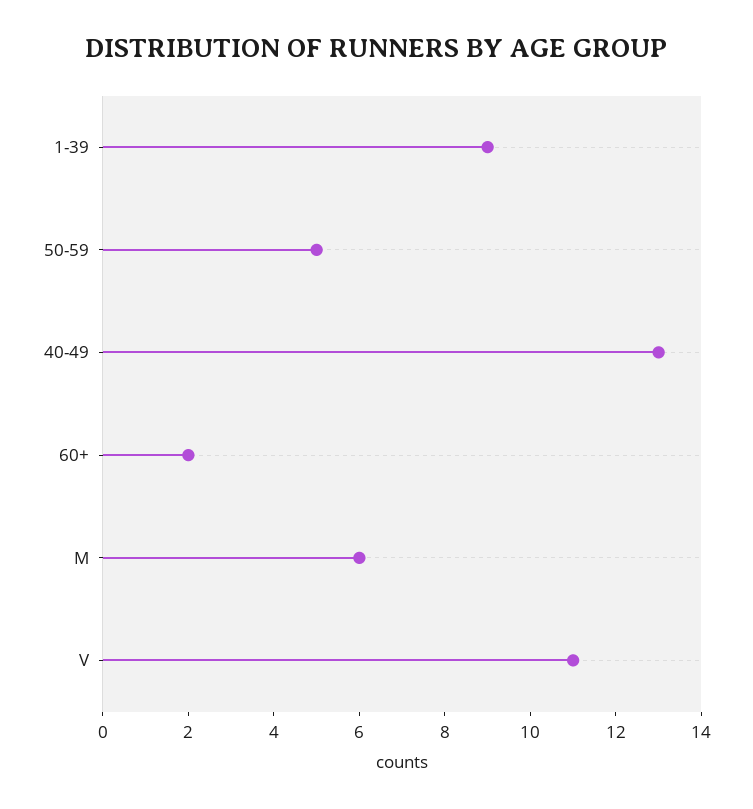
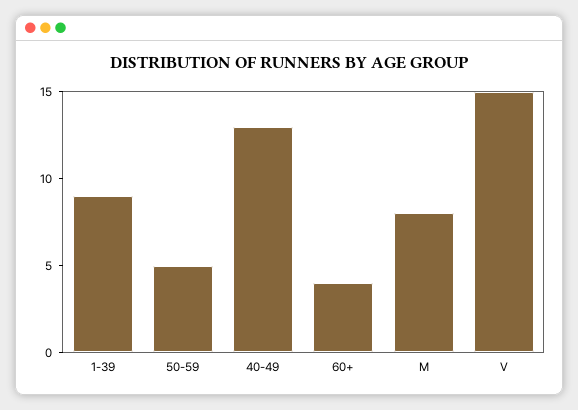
60+: 2 -> 4
M: 6 -> 8
V: 11 -> 15

